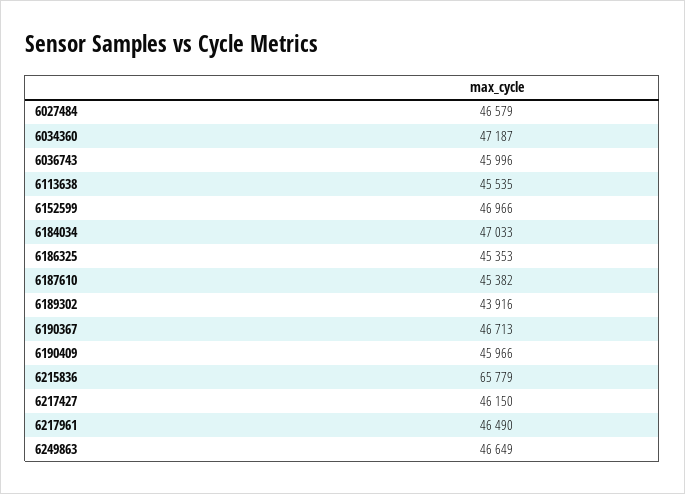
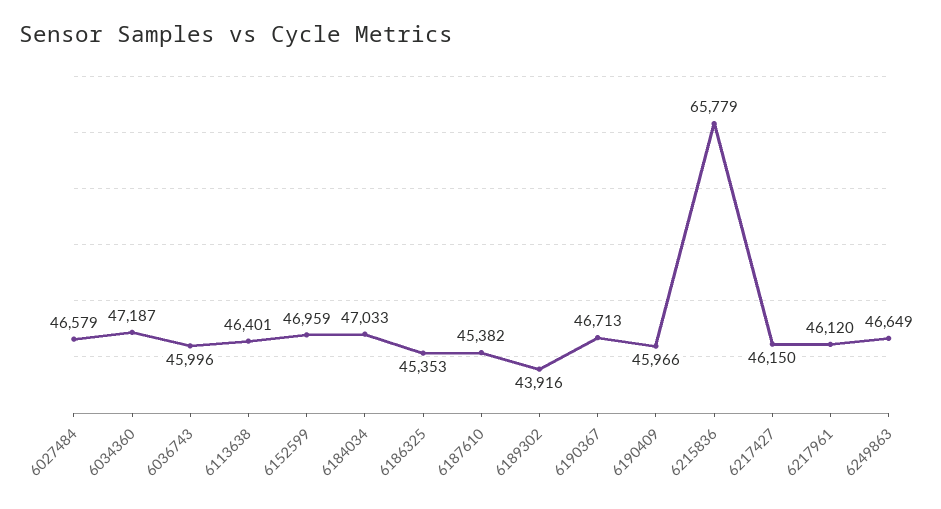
6113638: 45535 -> 46401
6152599: 46966 -> 46959
6217961: 46490 -> 46120

